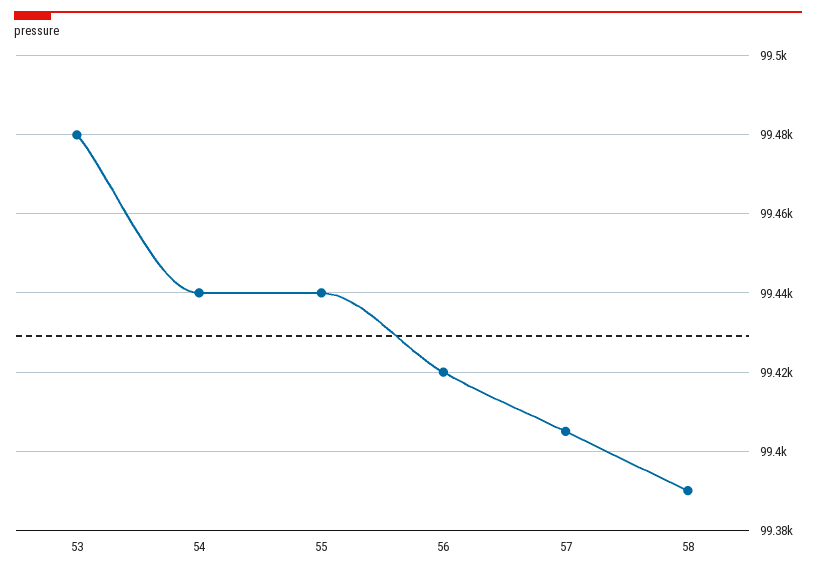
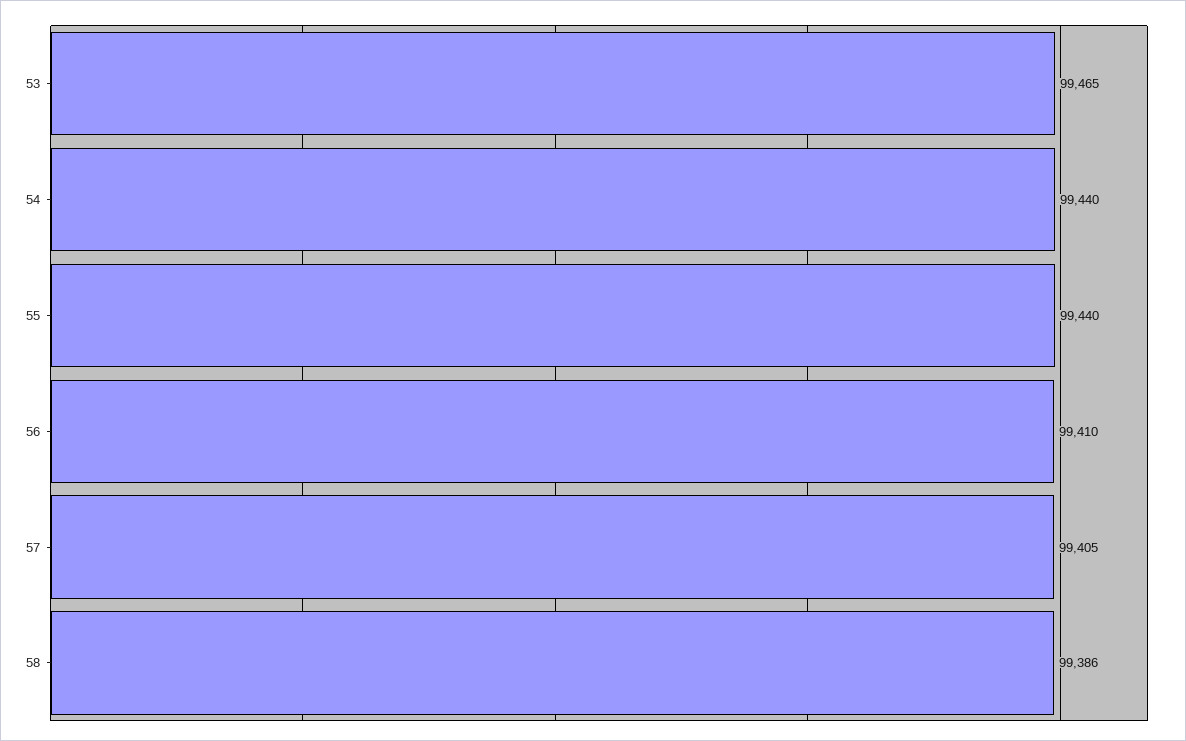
53: 99480 -> 99465
56: 99420 -> 99410
58: 99390 -> 99386

